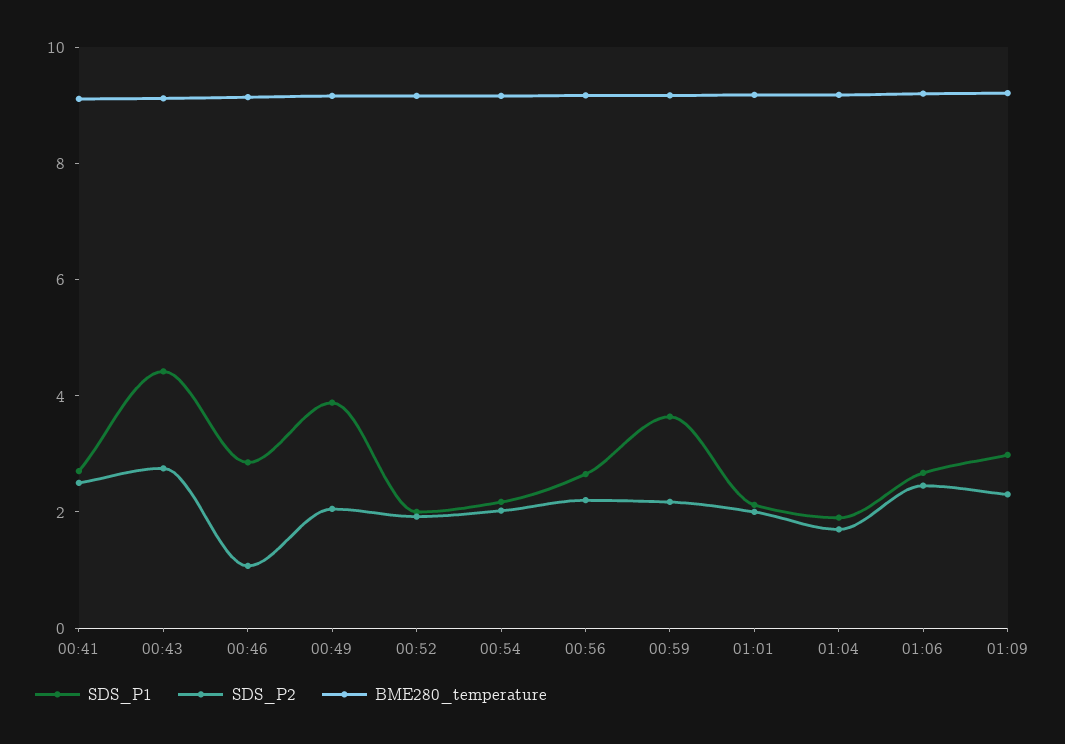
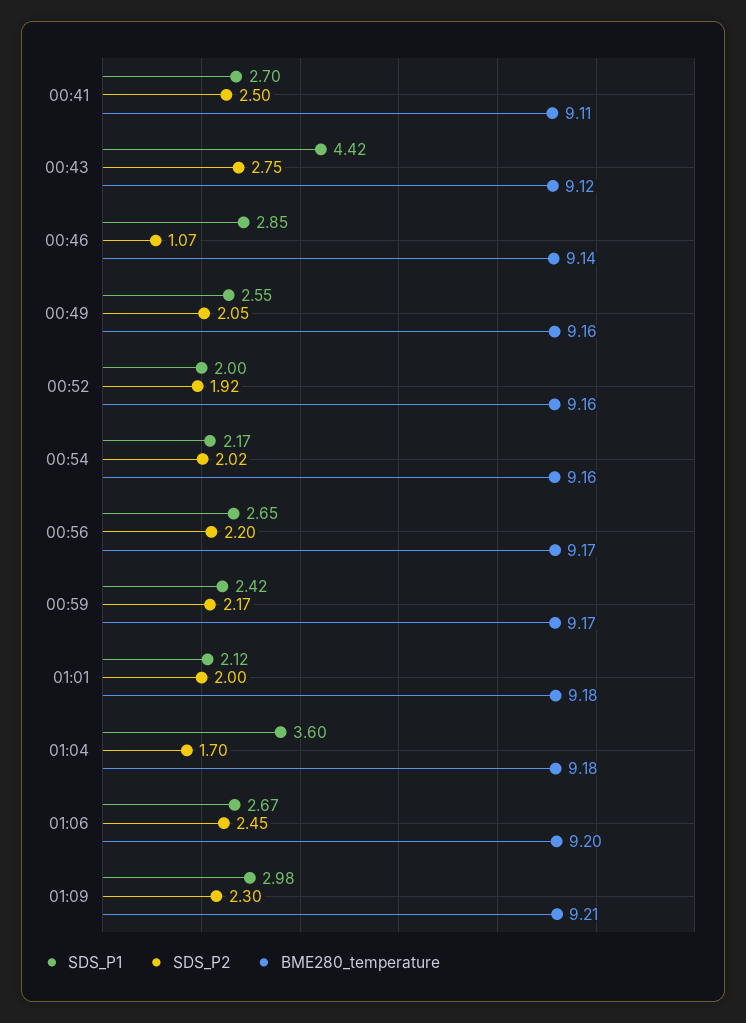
SDS_P1, 00:49: 4 -> 2.55
SDS_P1, 00:59: 3.5 -> 2.42
SDS_P1, 01:04: 2 -> 3.6

